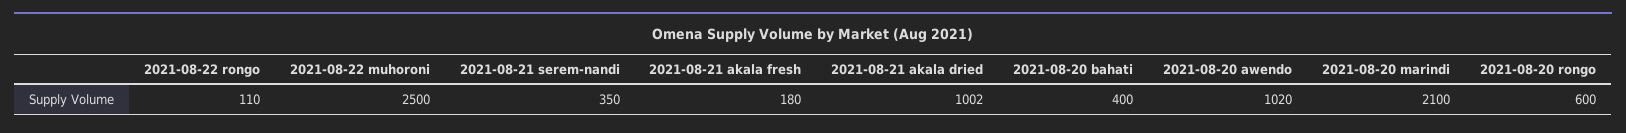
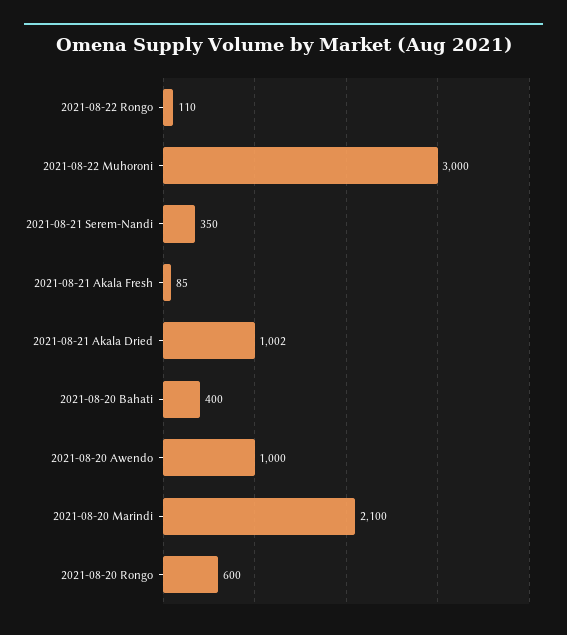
2021-08-22 muhoroni: 2500 -> 3000
2021-08-21 akala fresh: 180 -> 85
2021-08-20 awendo: 1020 -> 1000

